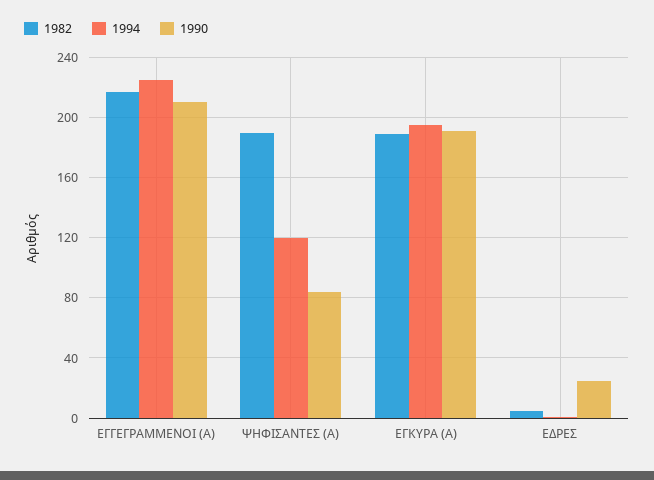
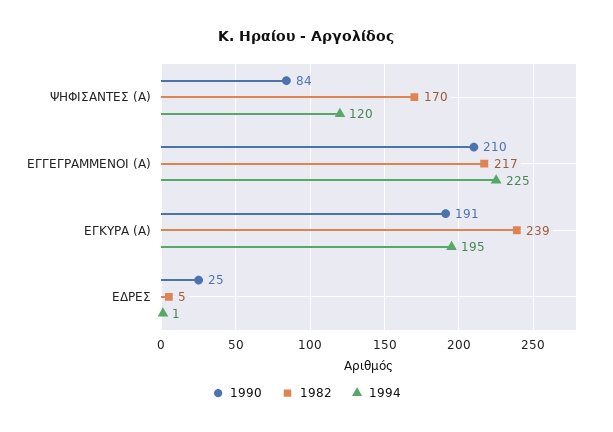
1982, ΨΗΦΙΣΑΝΤΕΣ (Α): 190 -> 170
1982, ΕΓΚΥΡΑ (Α): 190 -> 239

